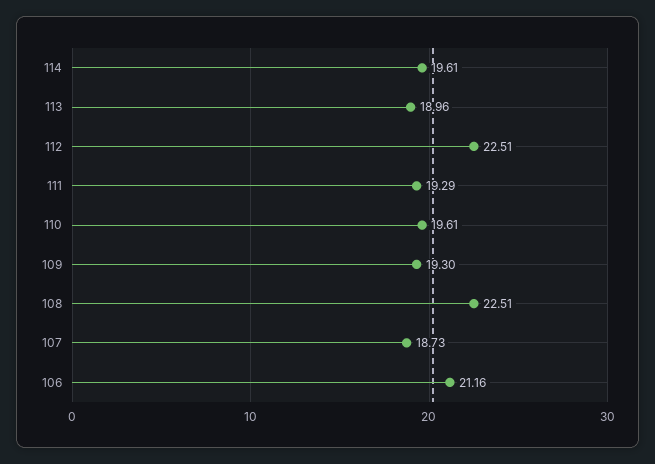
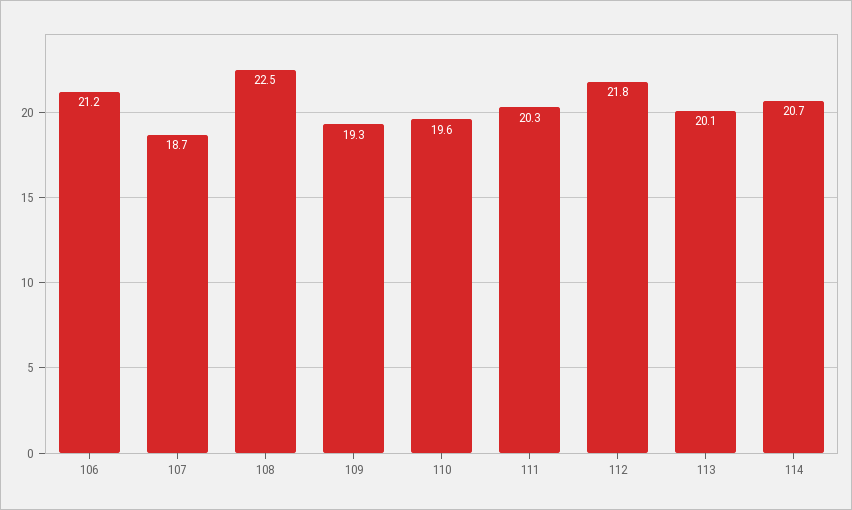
114: 19.61 -> 20.7
113: 18.96 -> 20.1
112: 22.51 -> 21.8
111: 19.29 -> 20.3

